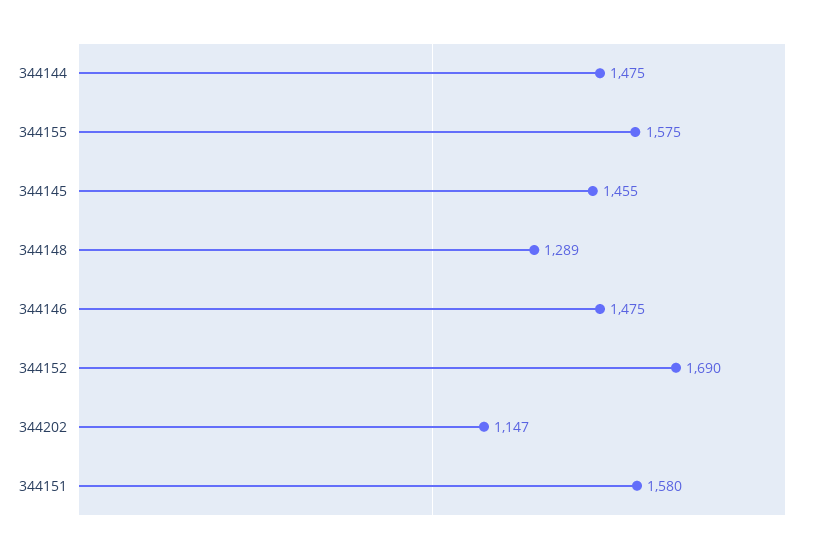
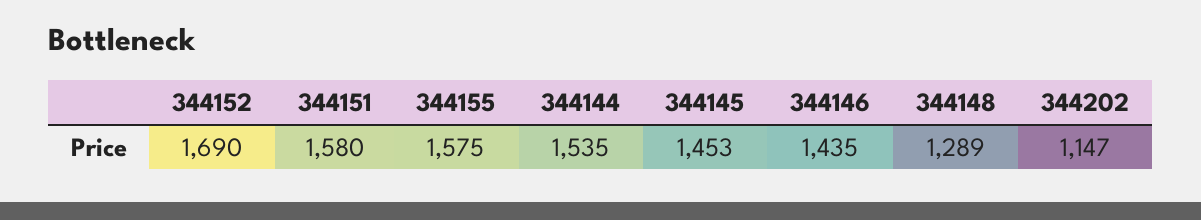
344144: 1475 -> 1535
344145: 1455 -> 1453
344146: 1475 -> 1435

